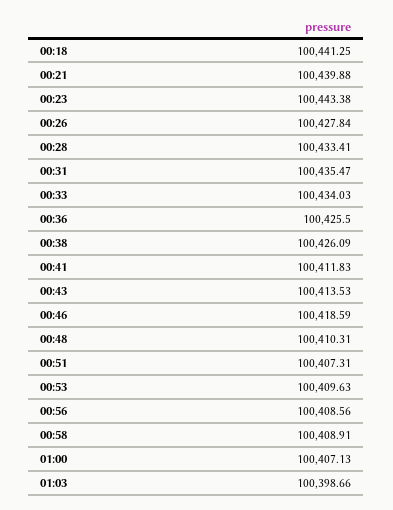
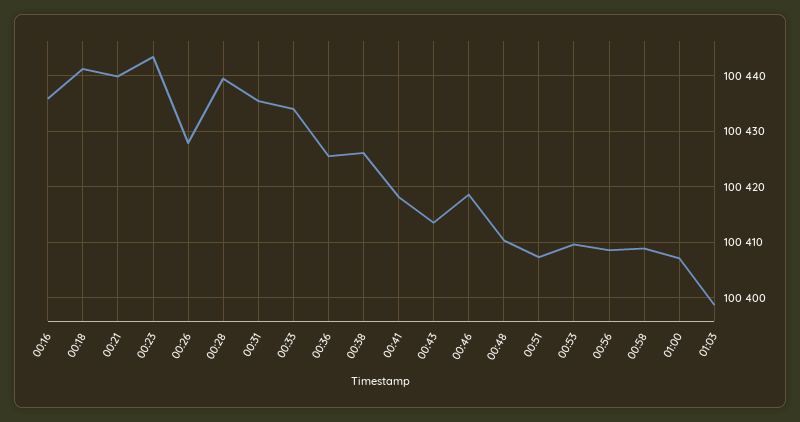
00:28: 100433.41 -> 100440
00:41: 100411.83 -> 100418
00:16: none -> 100436

